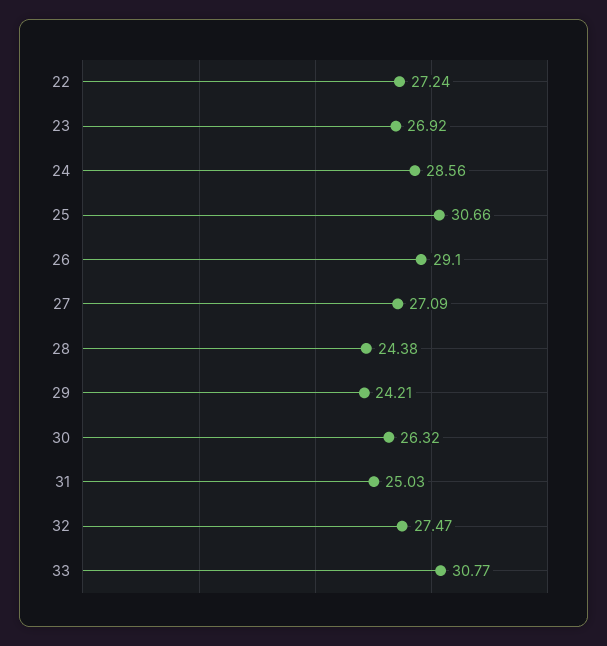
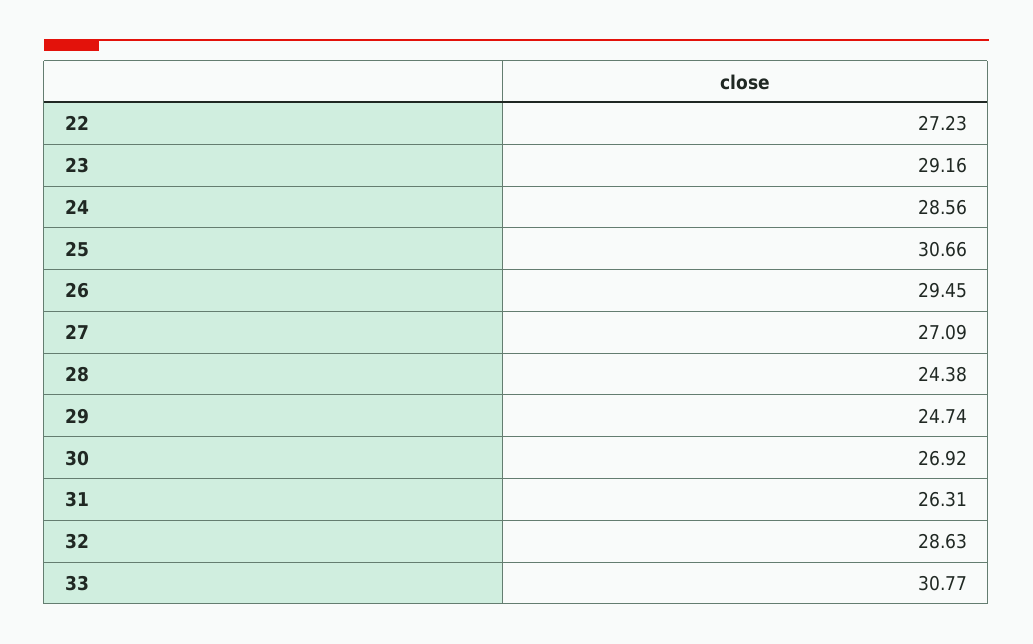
22: 27.24 -> 27.23
23: 26.92 -> 29.16
26: 29.1 -> 29.45
29: 24.21 -> 24.74
30: 26.32 -> 26.92
31: 25.03 -> 26.31
32: 27.47 -> 28.63

